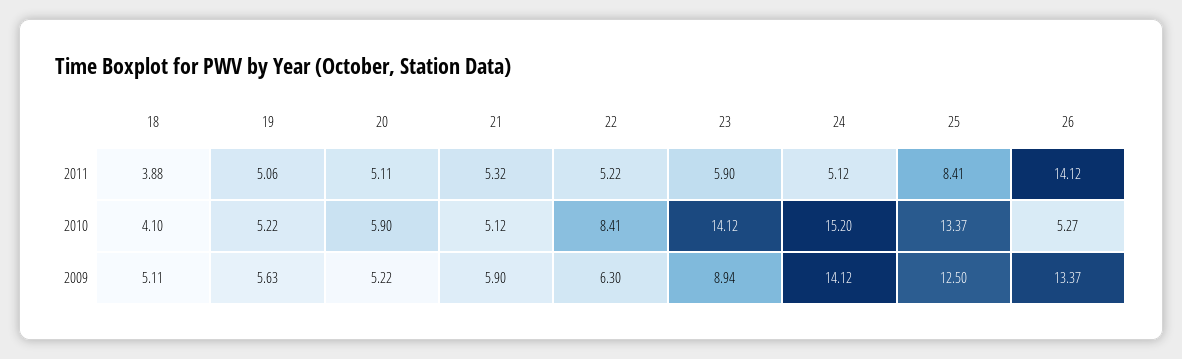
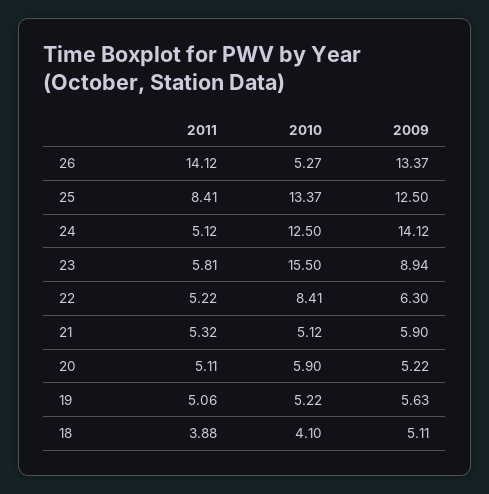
23, 2011: 5.9 -> 5.81
23, 2010: 14.12 -> 15.5
24, 2010: 15.2 -> 12.5

